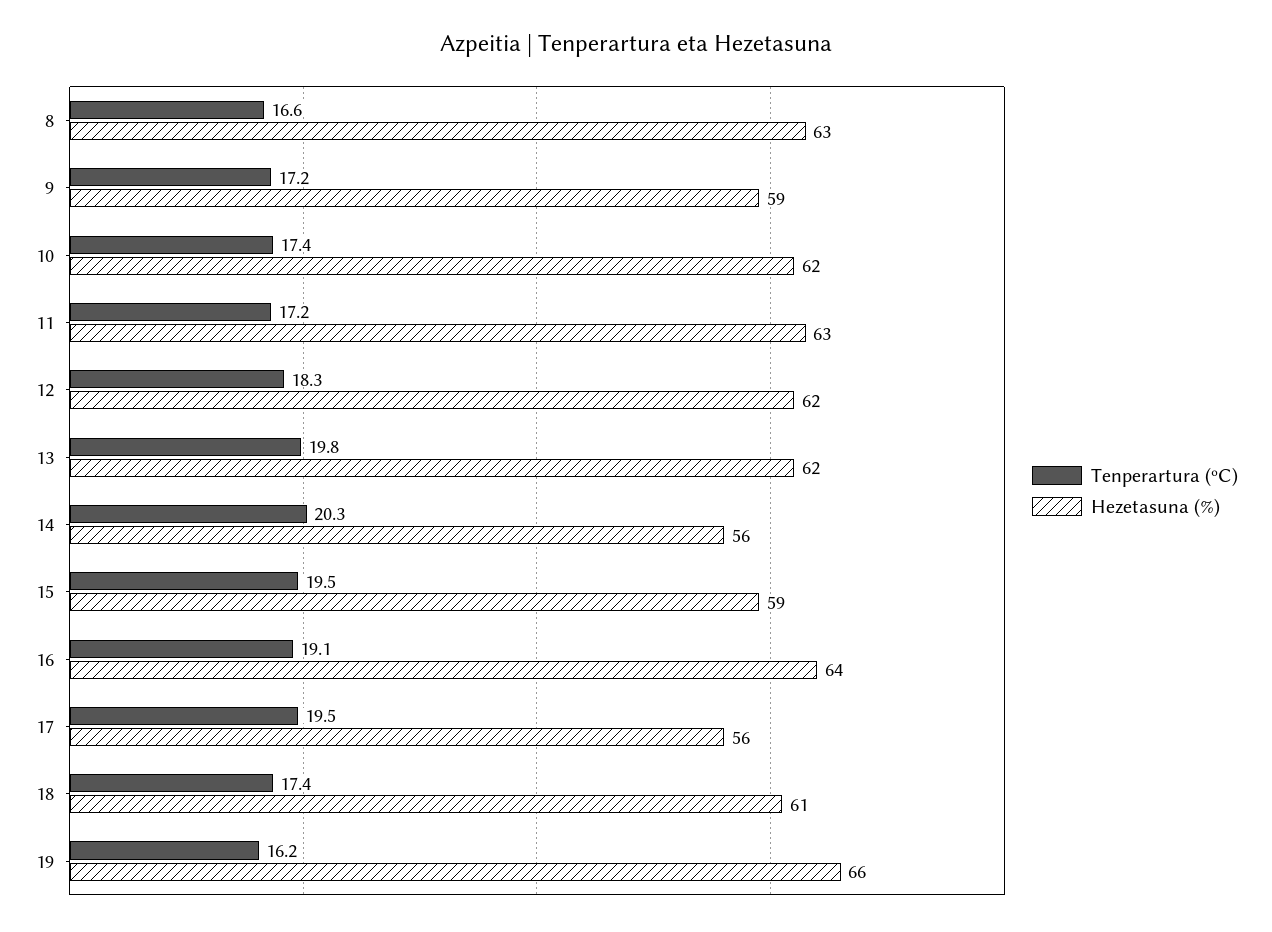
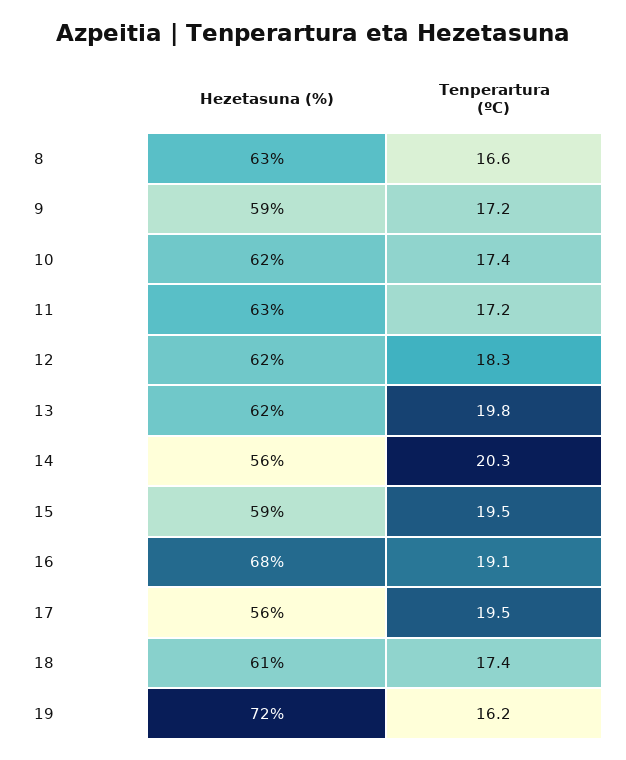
Hezetasuna (%), 16: 64 -> 68
Hezetasuna (%), 19: 66 -> 72

